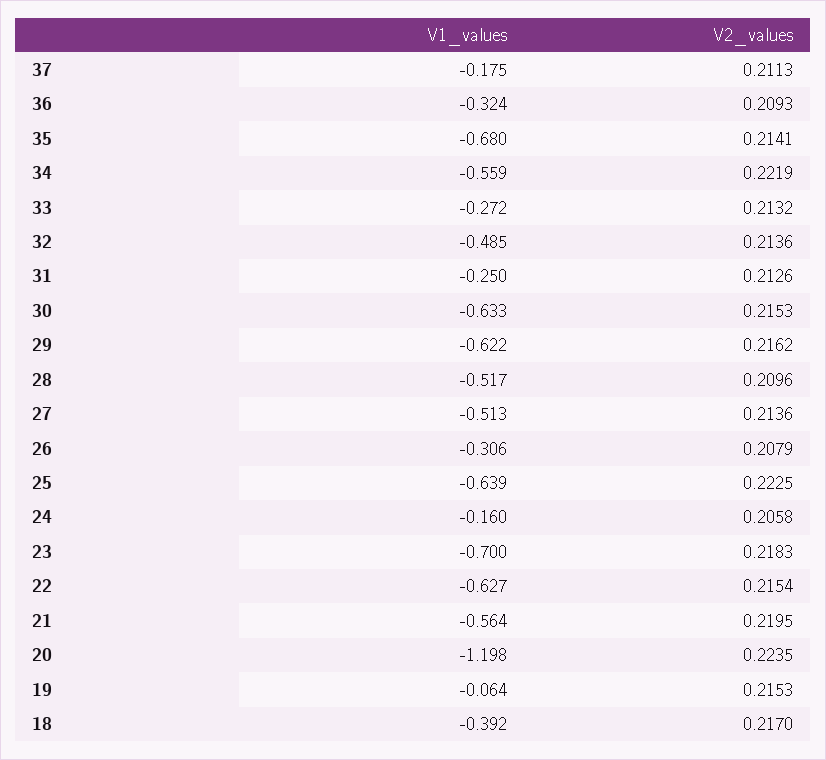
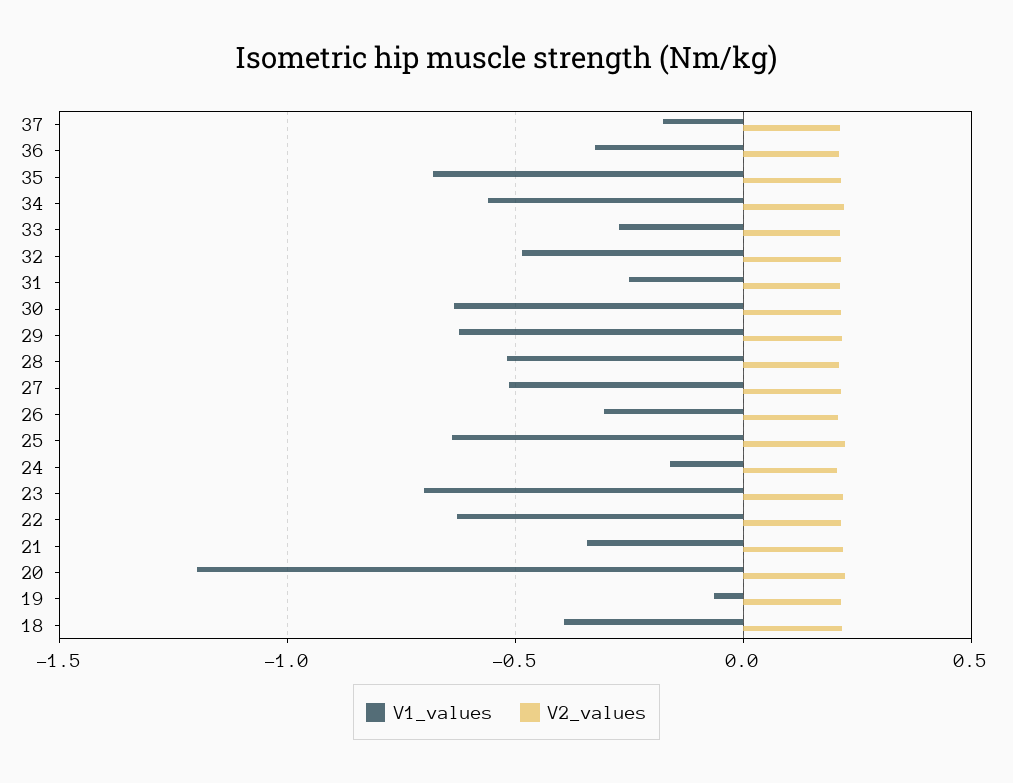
V1_values, 21: -0.564 -> -0.35

